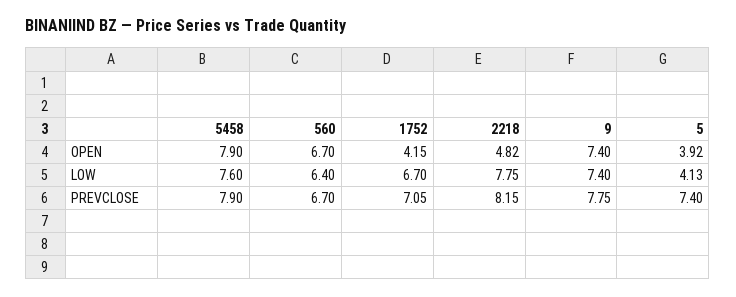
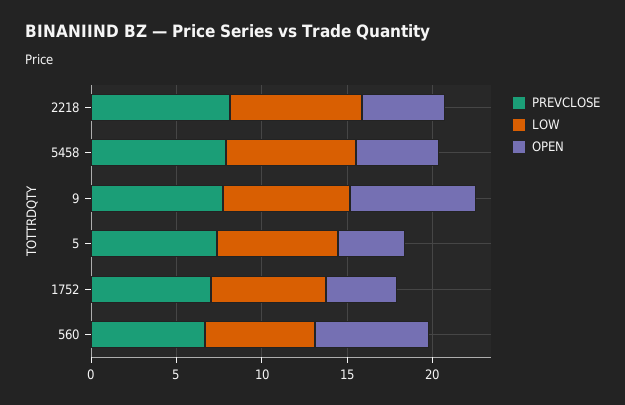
OPEN, 5458: 7.9 -> 5
LOW, 5: 4.13 -> 7

